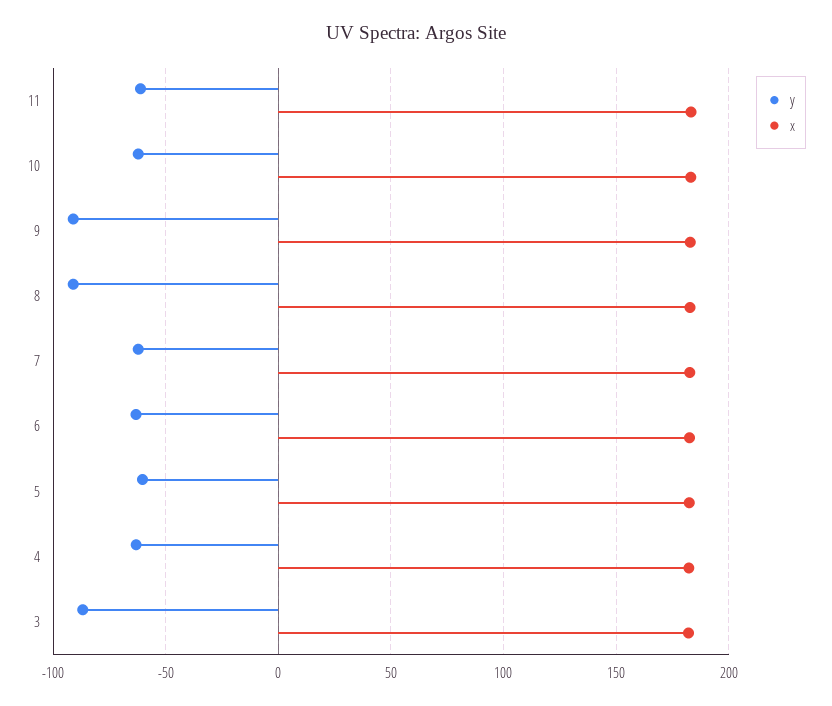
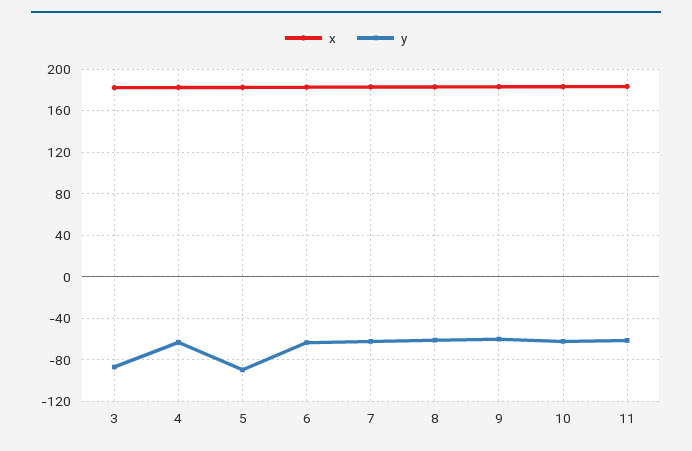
y, 9: -90 -> -60
y, 8: -90 -> -60
y, 5: -60 -> -90

